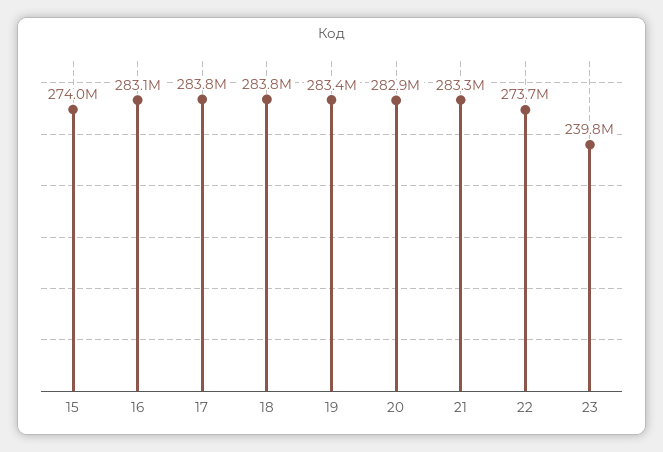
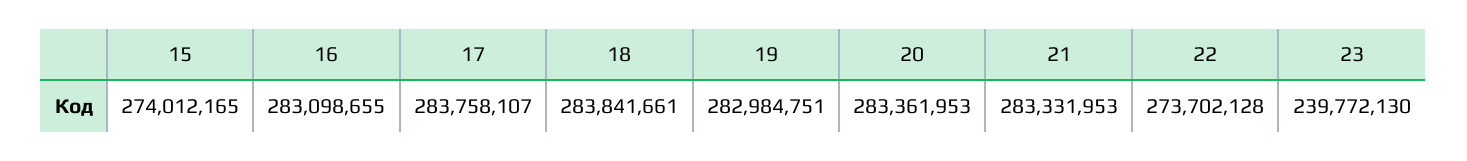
19: 283400000 -> 282984751
20: 282900000 -> 283361953

